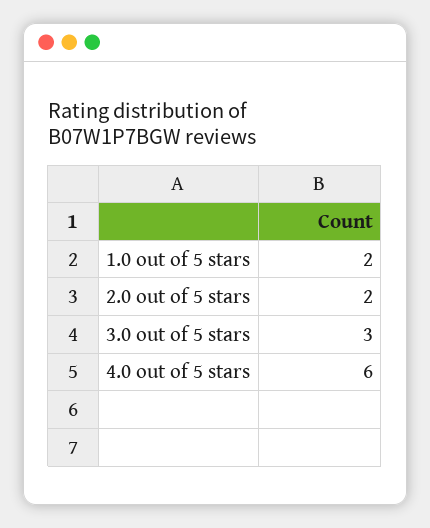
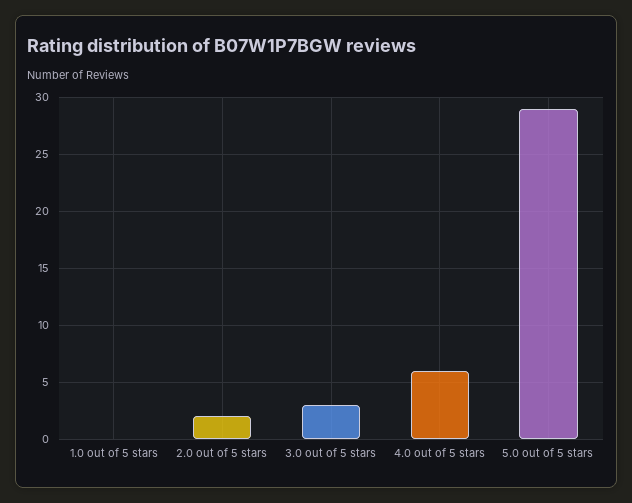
1.0 out of 5 stars: 2 -> 0
5.0 out of 5 stars: none -> 29

